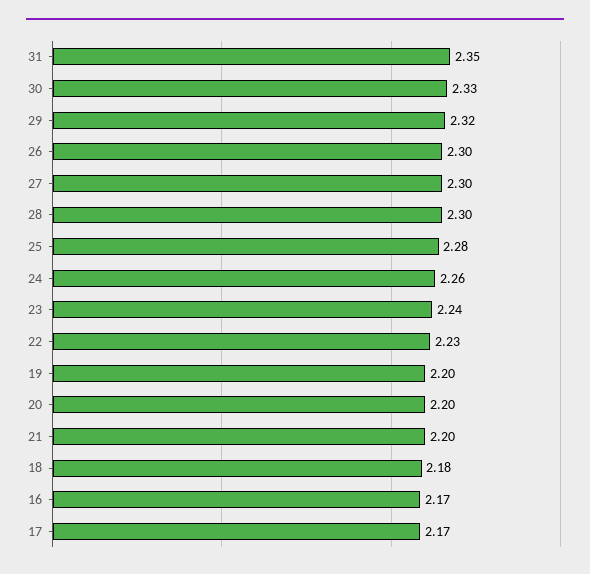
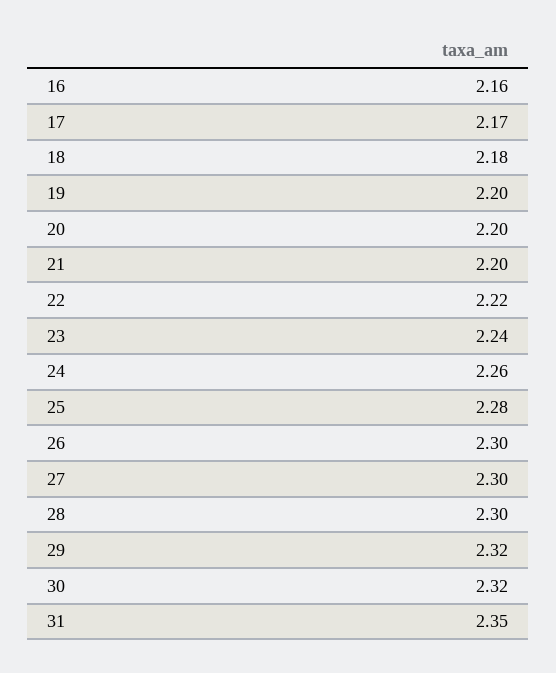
30: 2.33 -> 2.32
22: 2.23 -> 2.22
16: 2.17 -> 2.16

